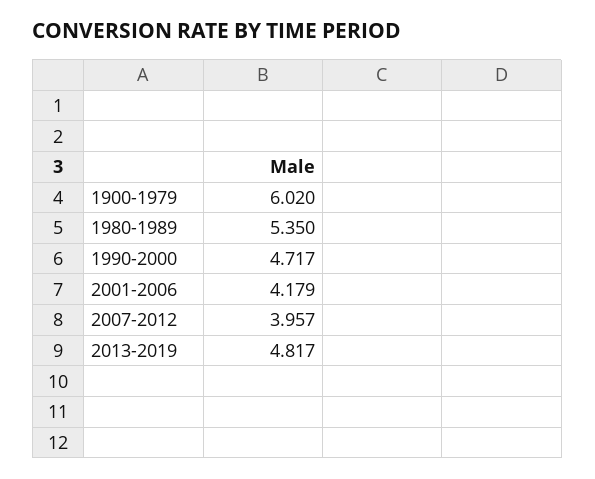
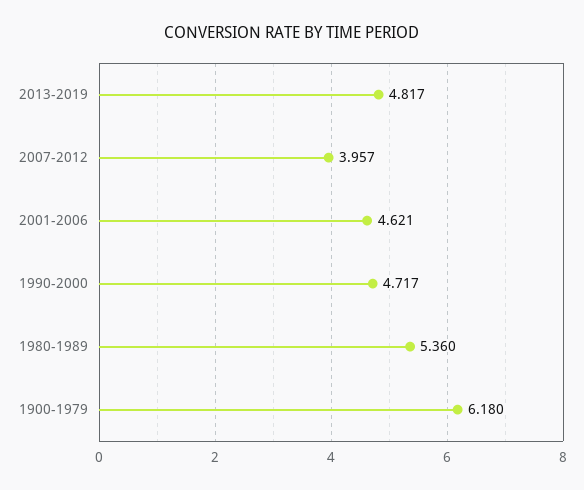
1900-1979: 6.02 -> 6.18
1980-1989: 5.35 -> 5.36
2001-2006: 4.179 -> 4.621

